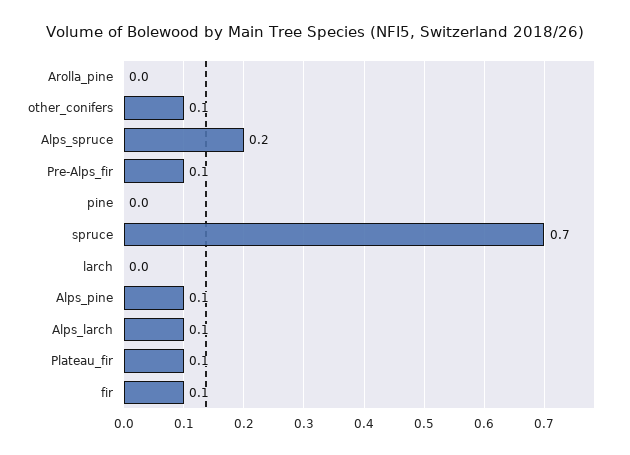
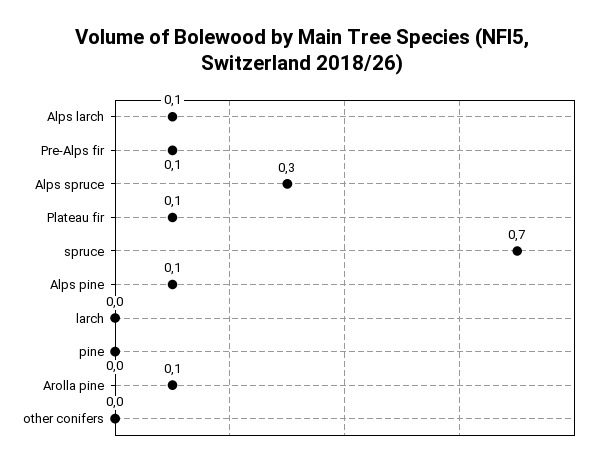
Arolla_pine: 0 -> 0.1
other_conifers: 0.1 -> 0
Alps_spruce: 0.2 -> 0.3
fir: 0.1 -> none

